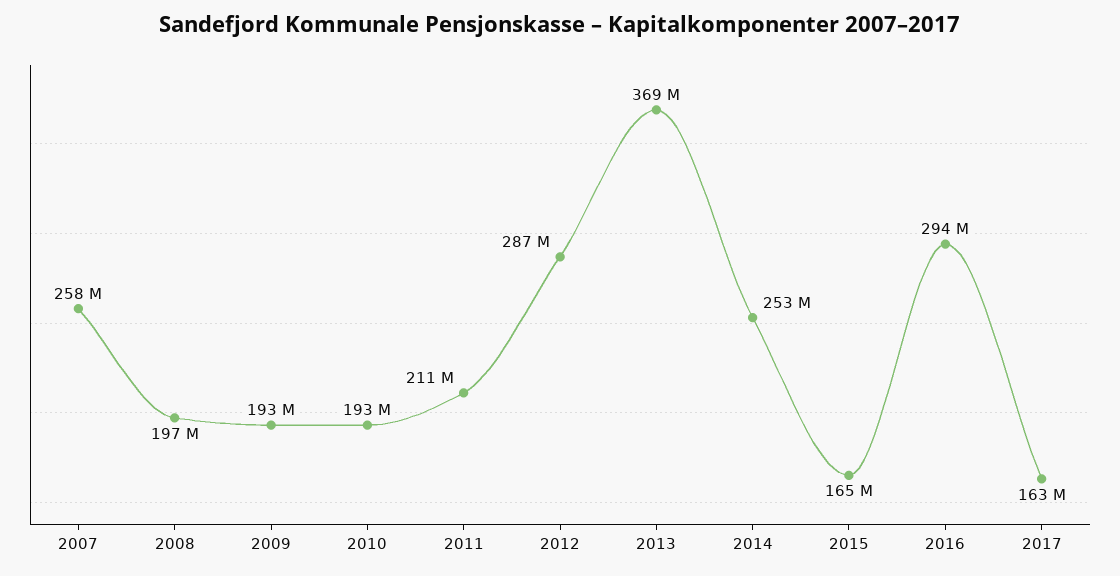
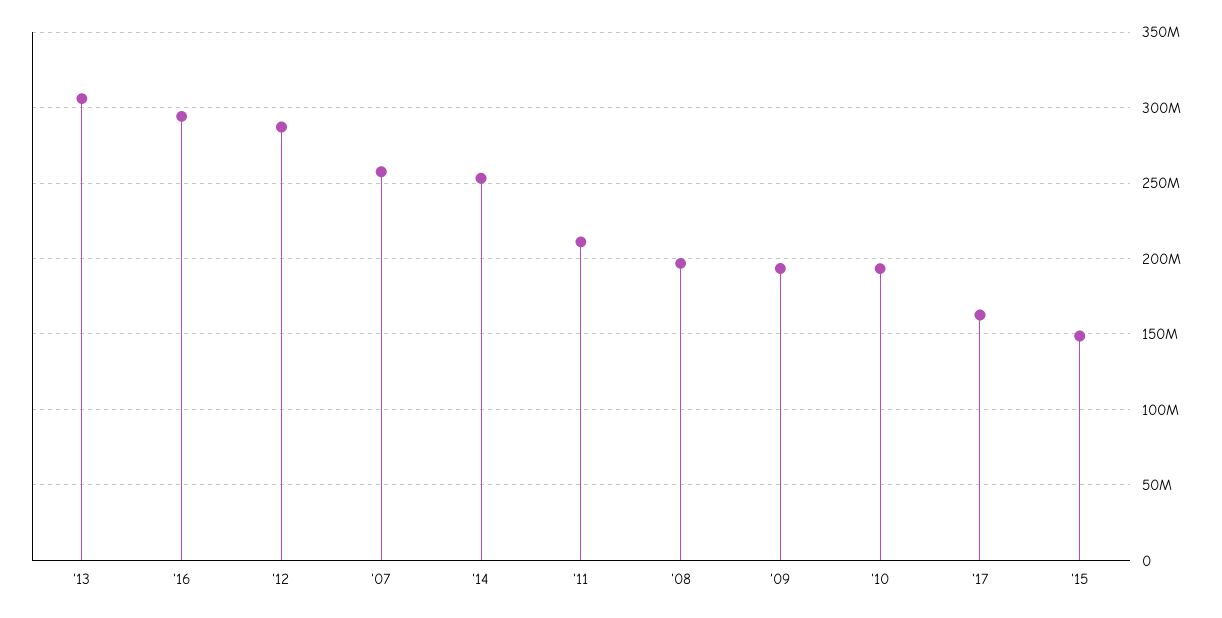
2013: 369000000 -> 305000000
2015: 165000000 -> 150000000

